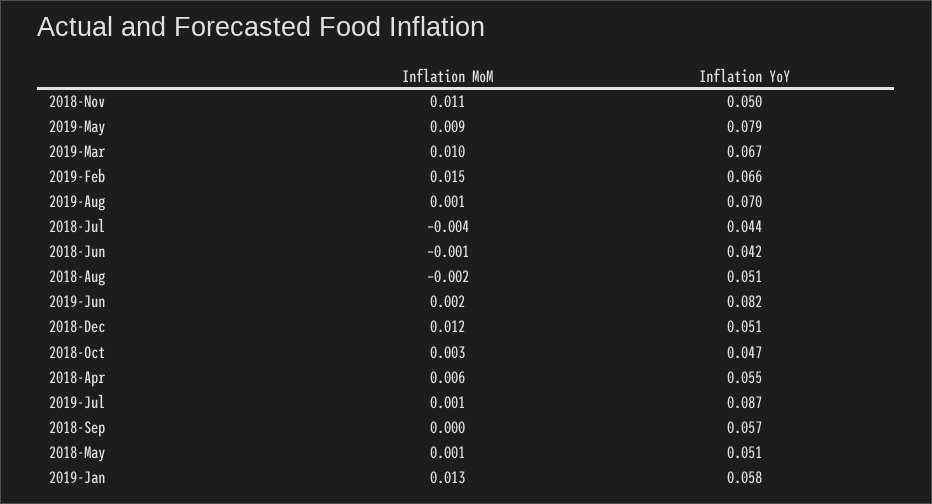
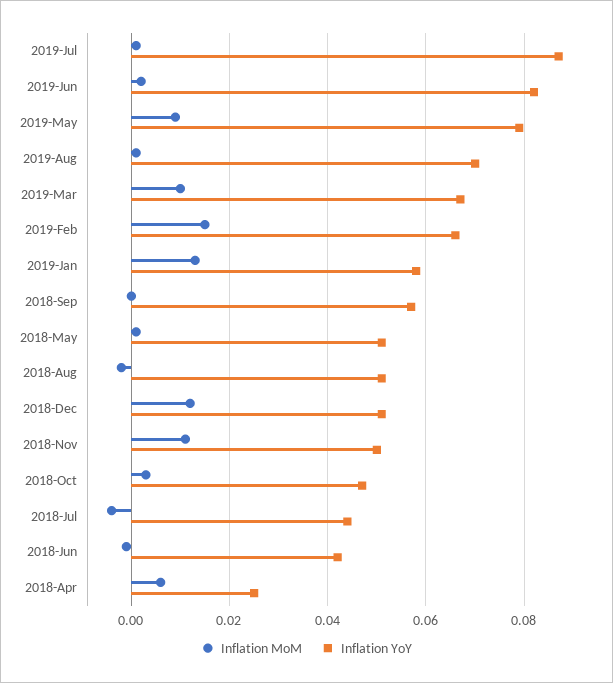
Inflation YoY, 2018-Apr: 0.055 -> 0.025

